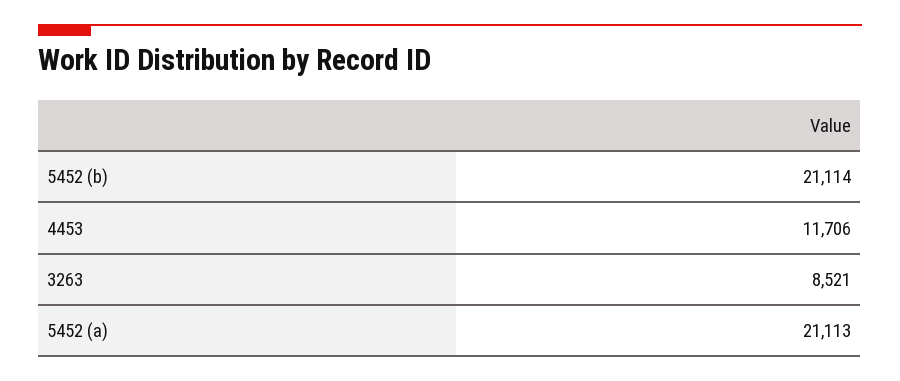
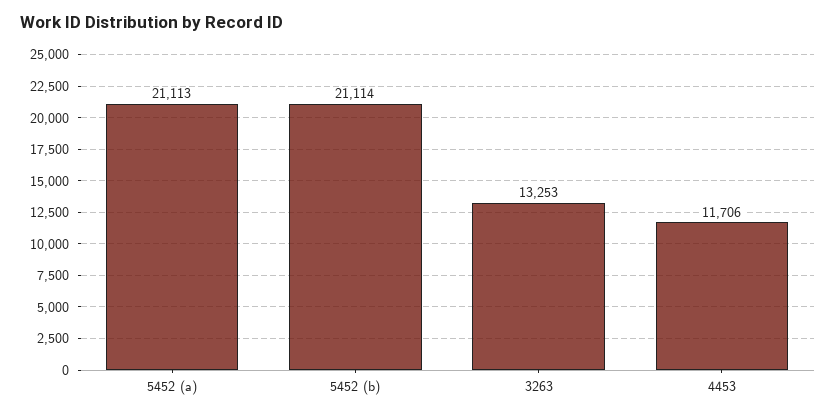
3263: 8521 -> 13253

